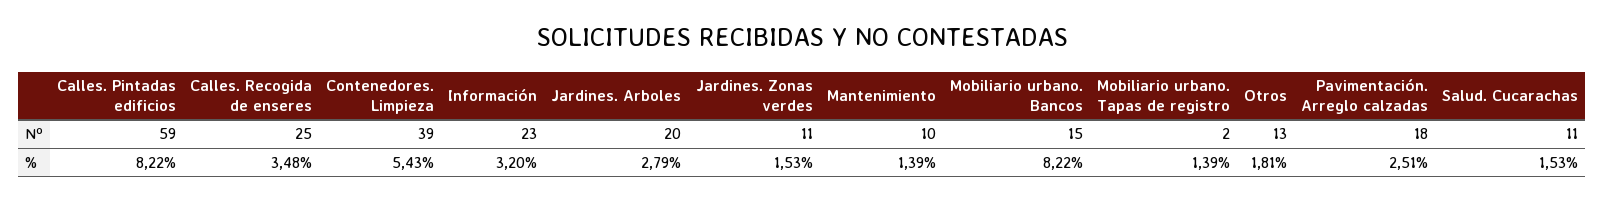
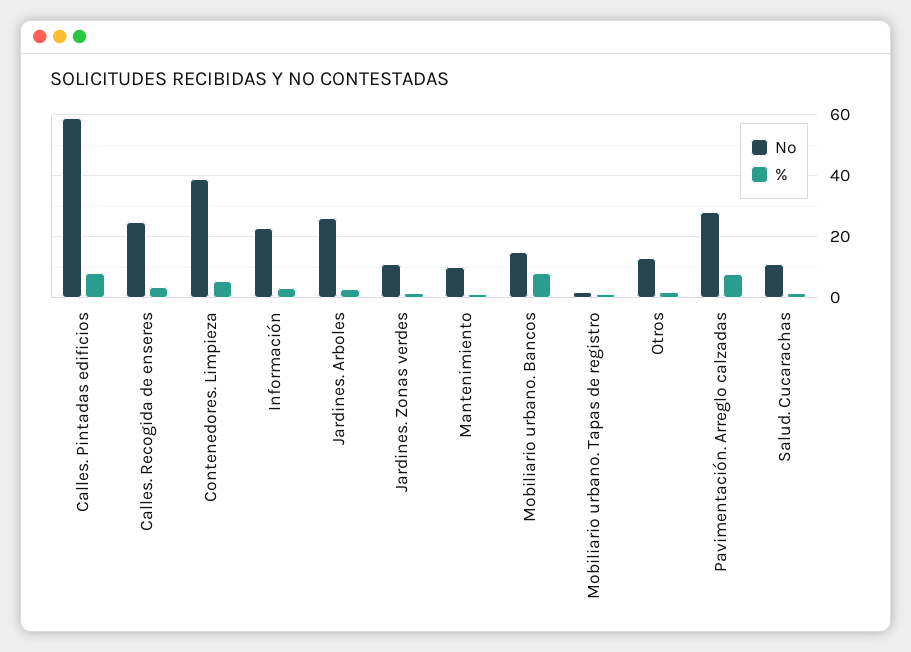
Nº, Jardines. Arboles: 20 -> 26
Nº, Pavimentación. Arreglo calzadas: 18 -> 28
%, Pavimentación. Arreglo calzadas: 2.51 -> 8

